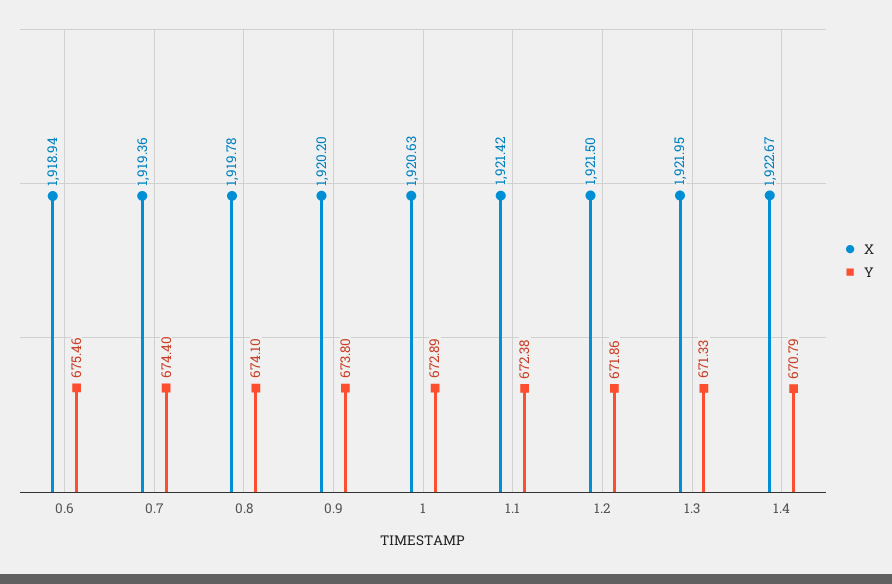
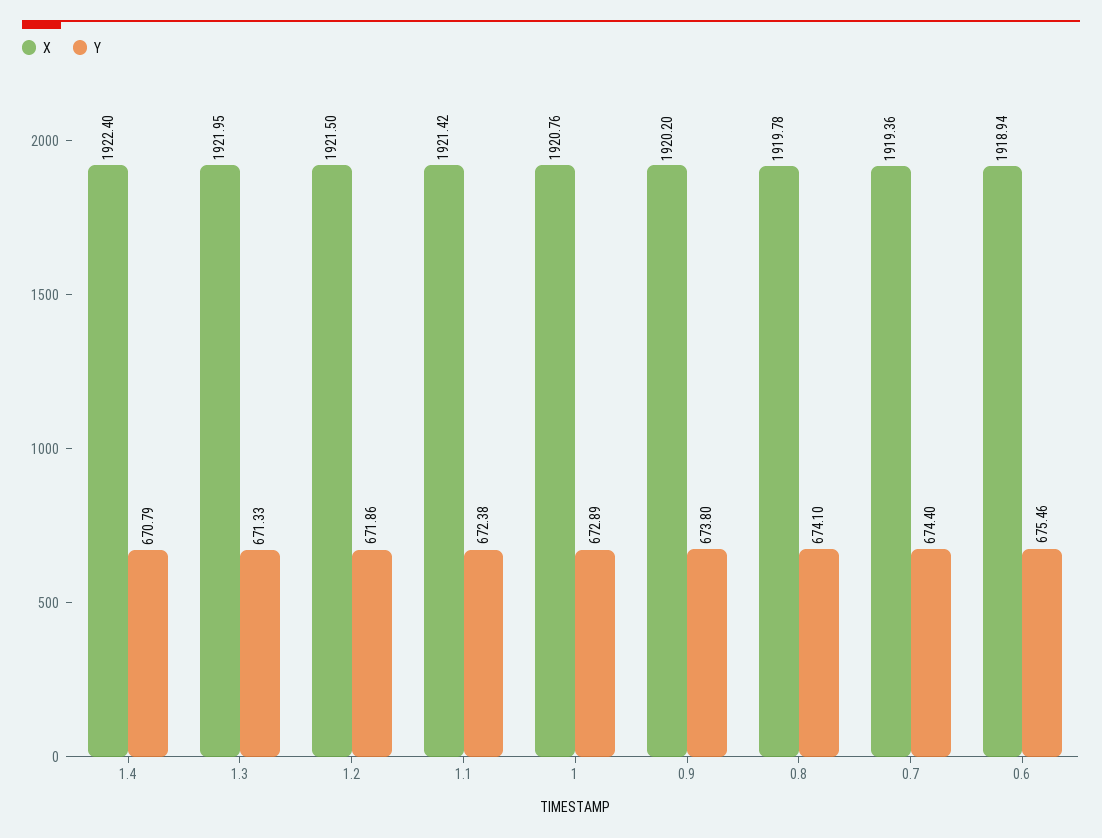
X, 1: 1920.63 -> 1920.76
X, 1.4: 1922.67 -> 1922.4

